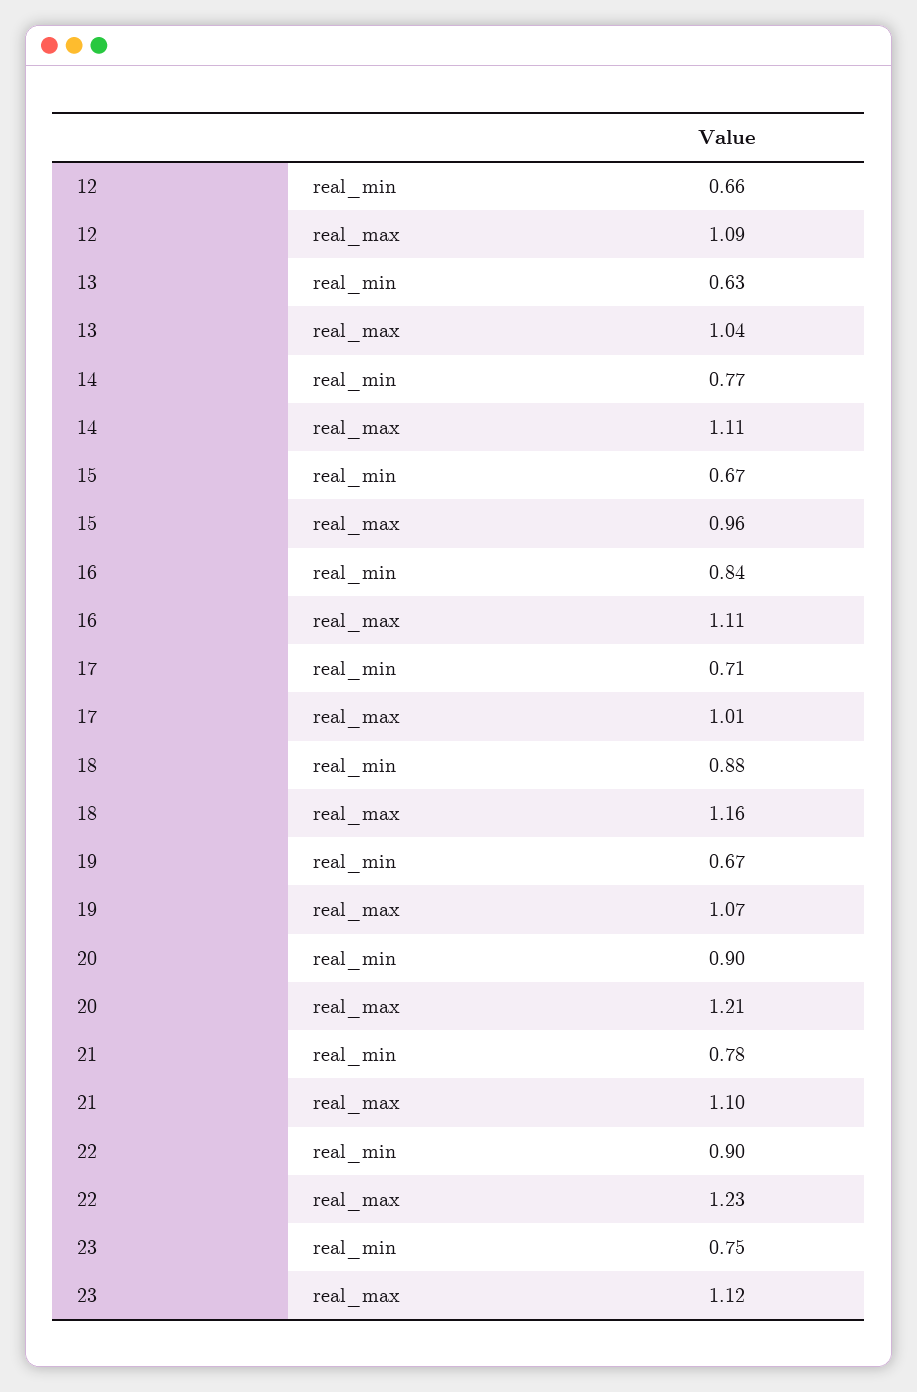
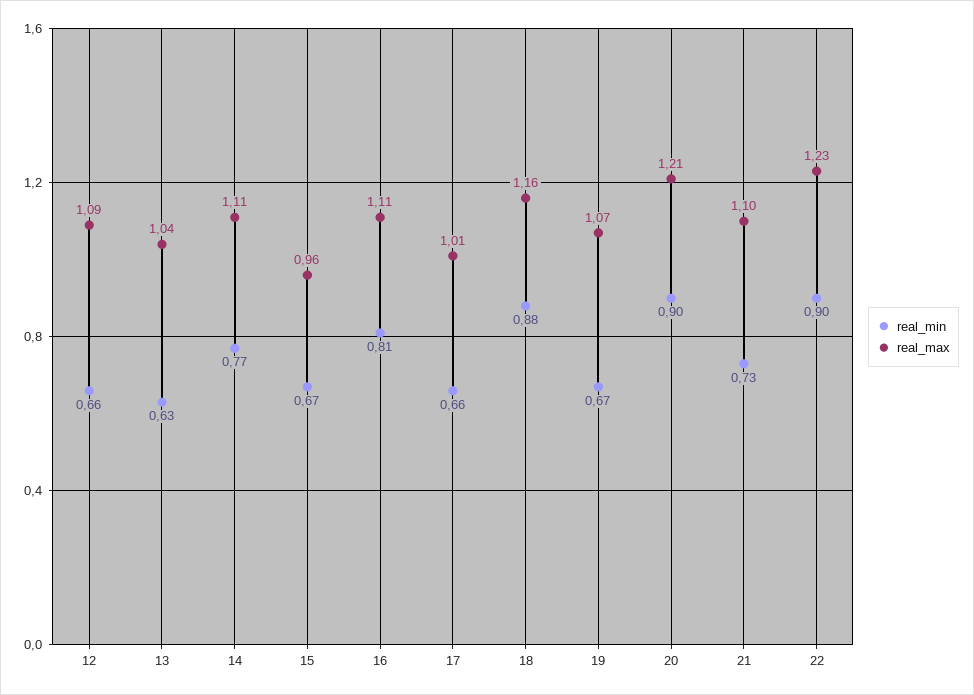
real_min, 16: 0.84 -> 0.81
real_min, 17: 0.71 -> 0.66
real_min, 21: 0.78 -> 0.73
real_min, 23: 0.75 -> none
real_max, 23: 1.12 -> none

